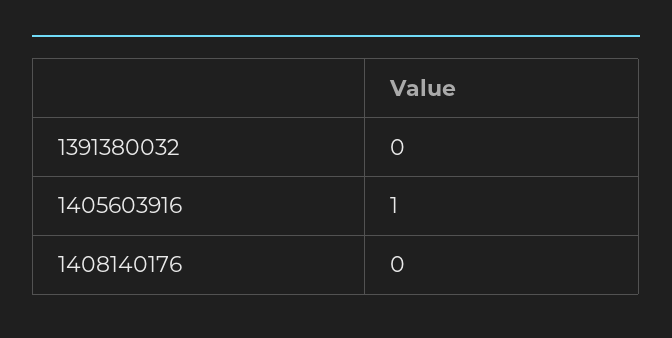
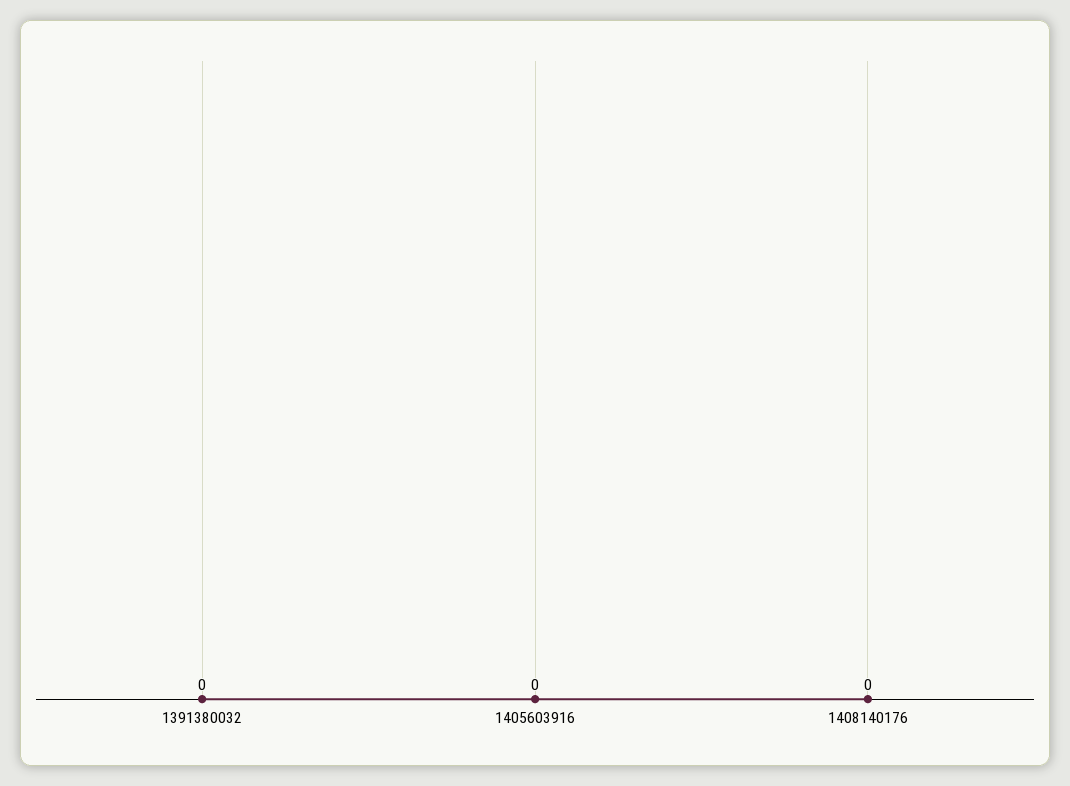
1405603916: 1 -> 0

